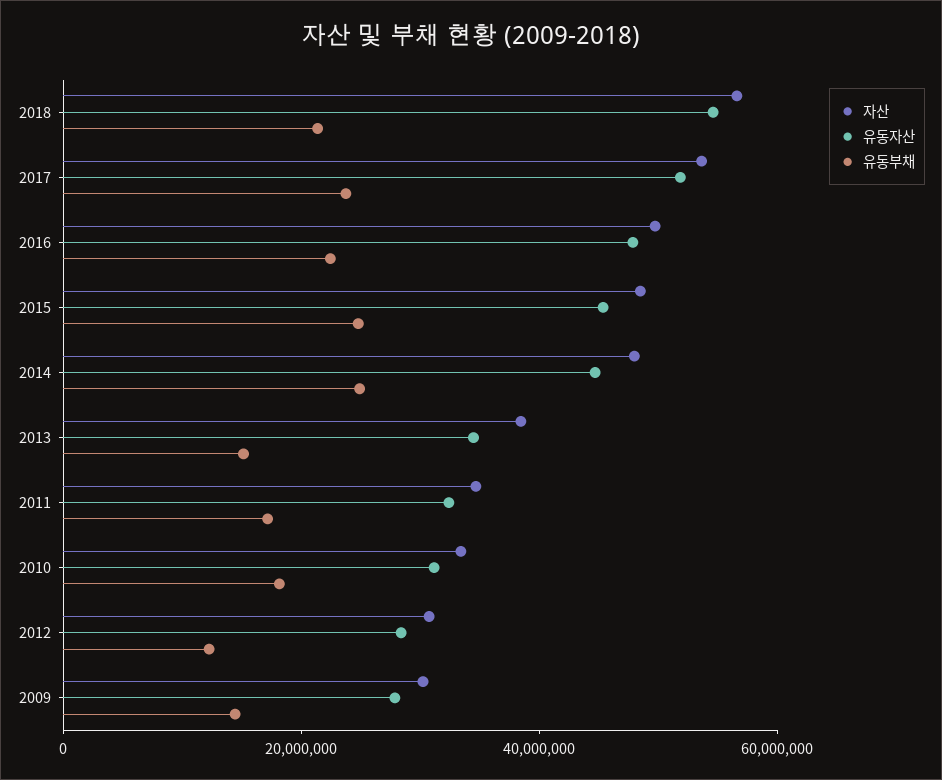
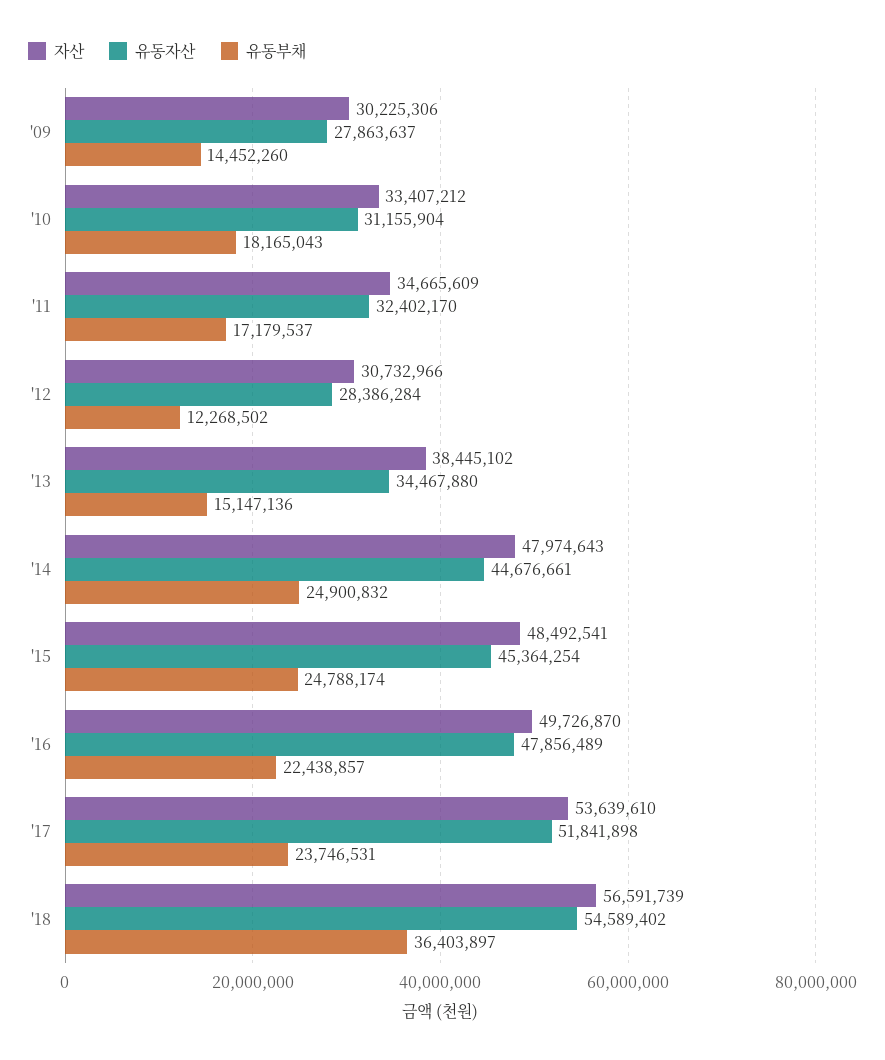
유동부채, 2018: 20000000 -> 36403897

